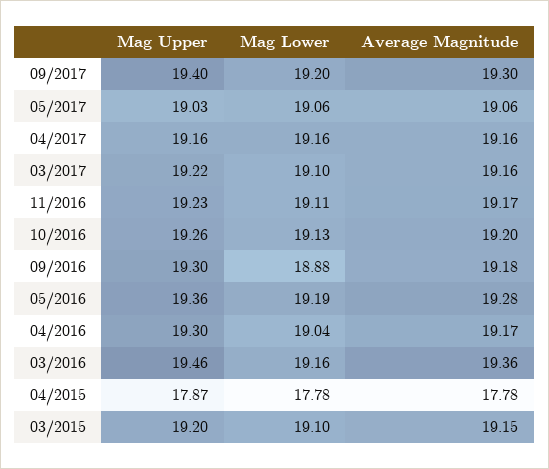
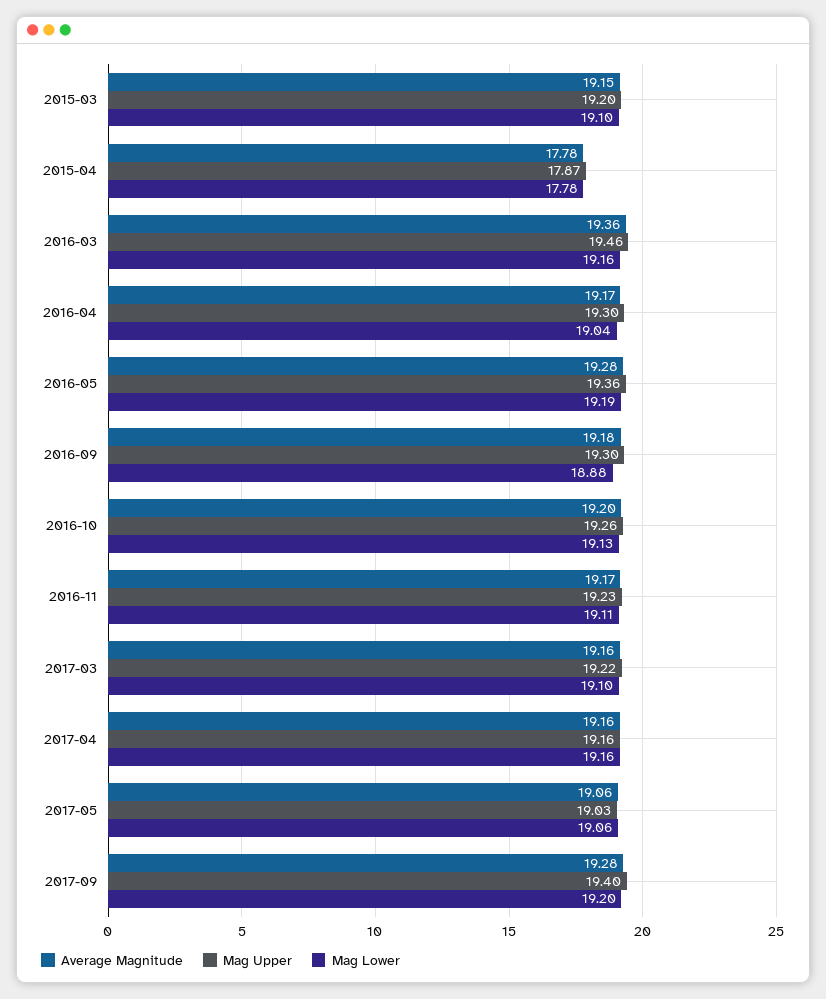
Average Magnitude, 09/2017: 19.3 -> 19.28

